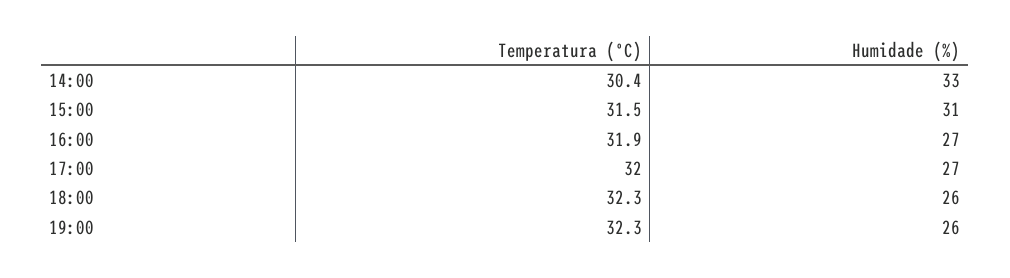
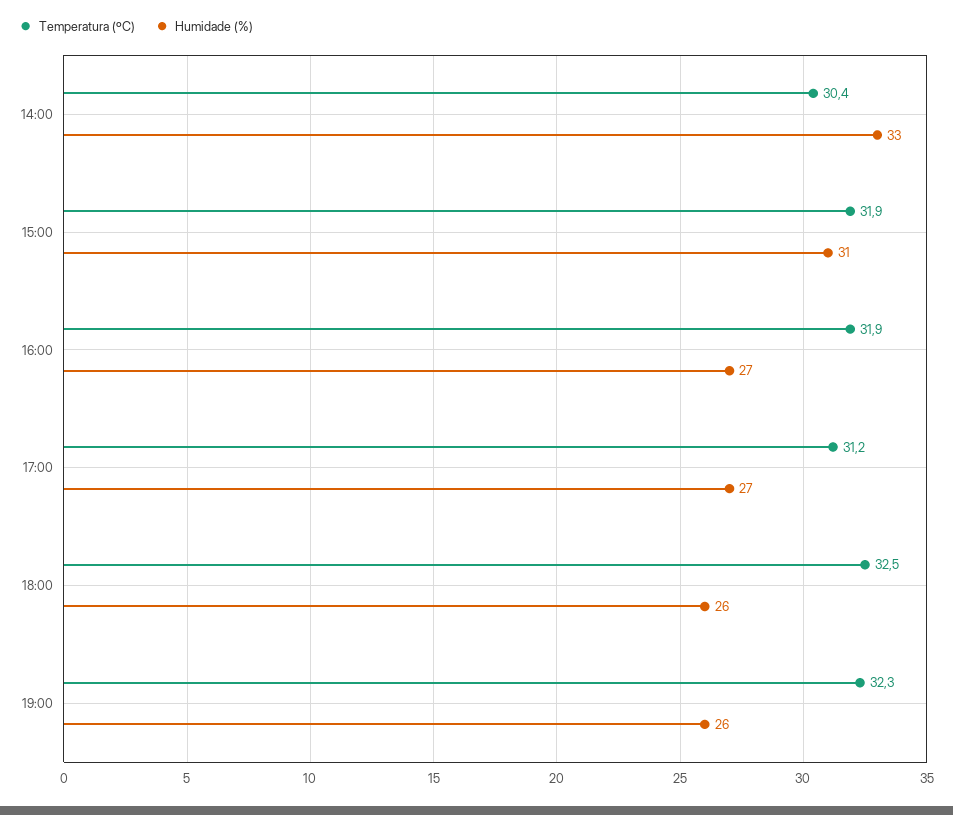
Temperatura (ºC), 15:00: 31.5 -> 31.9
Temperatura (ºC), 17:00: 32 -> 31.2
Temperatura (ºC), 18:00: 32.3 -> 32.5

